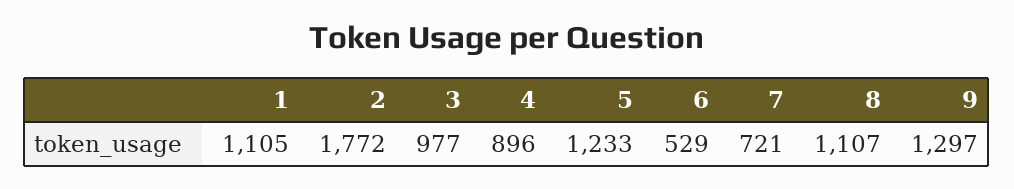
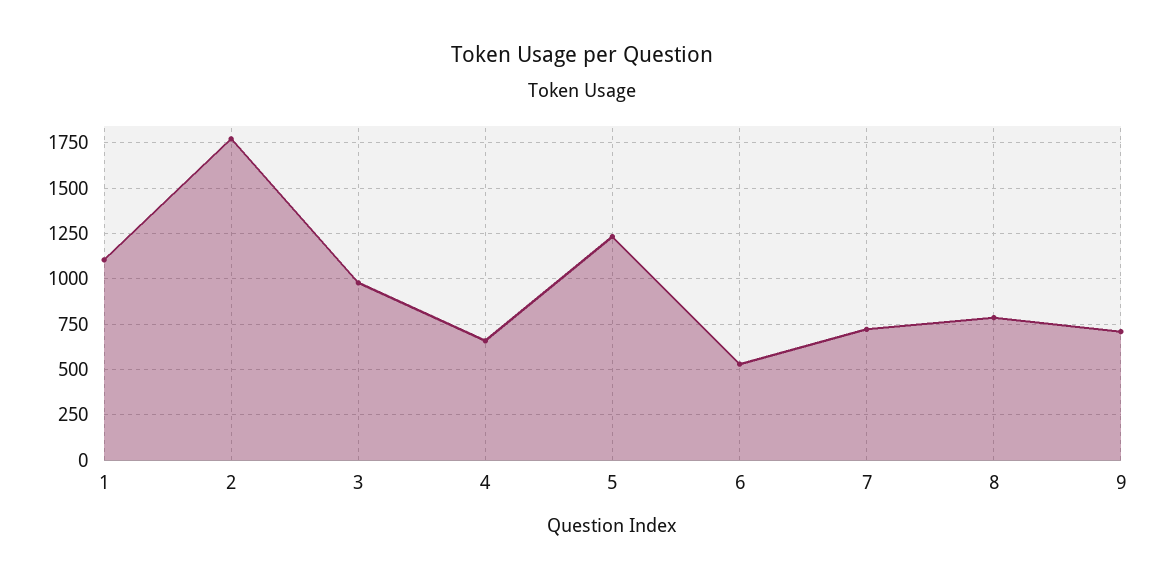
4: 896 -> 650
8: 1107 -> 800
9: 1297 -> 700

